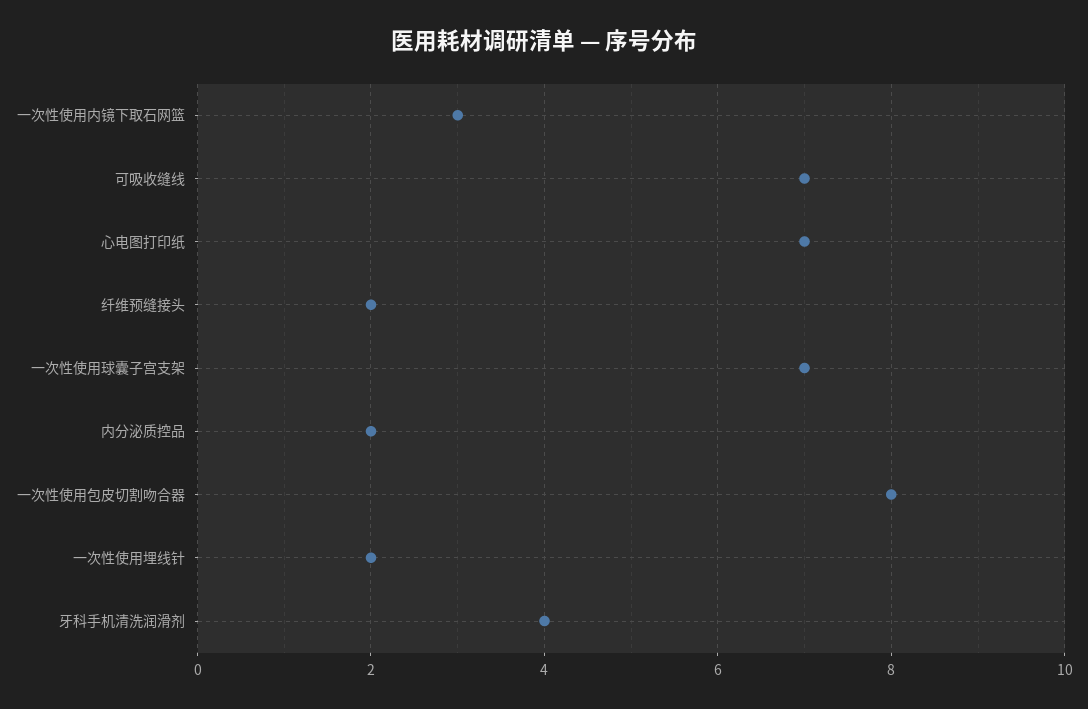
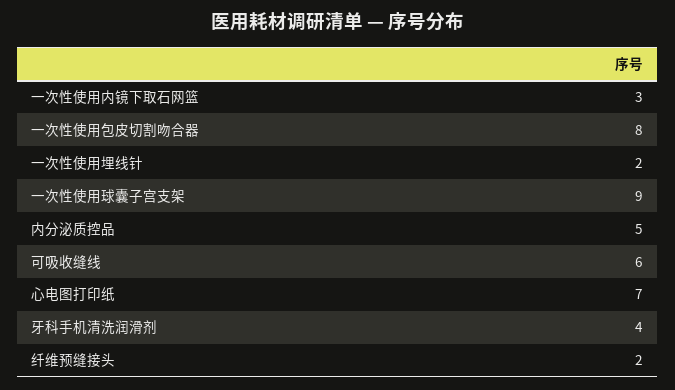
可吸收缝线: 7 -> 6
一次性使用球囊子宫支架: 7 -> 9
内分泌质控品: 2 -> 5

